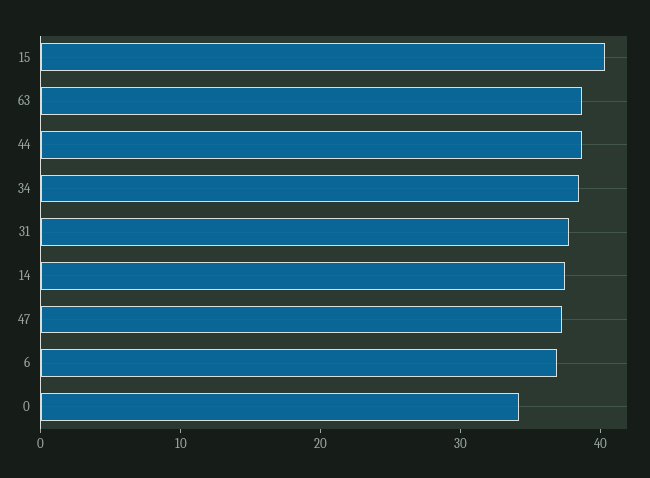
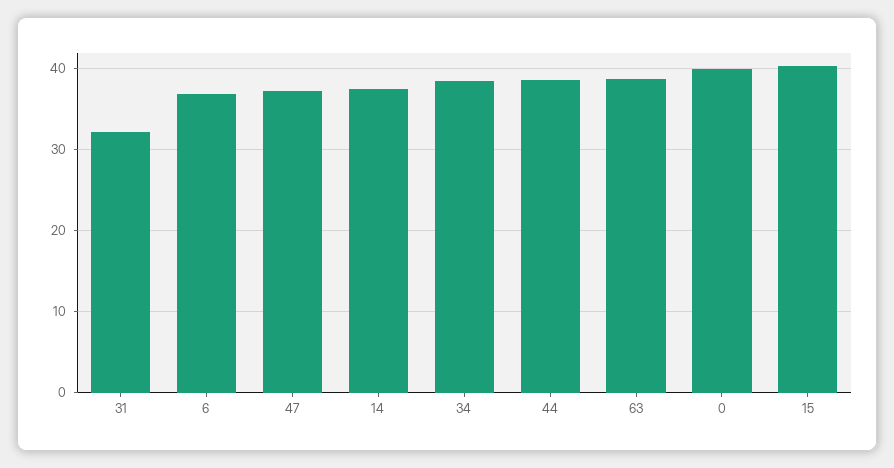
31: 38 -> 32
0: 34 -> 40

